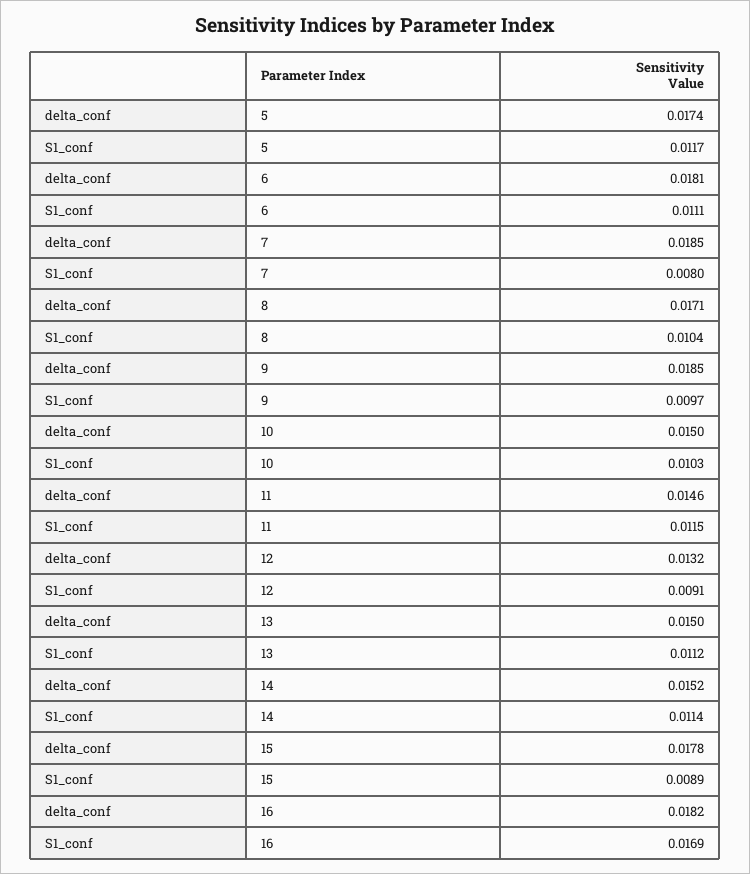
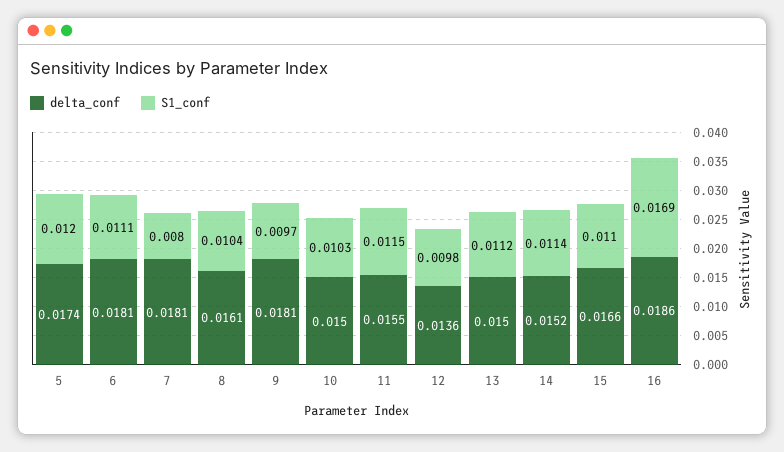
S1_conf, 5: 0.0117 -> 0.012
delta_conf, 7: 0.0185 -> 0.0181
delta_conf, 8: 0.0171 -> 0.0161
delta_conf, 9: 0.0185 -> 0.0181
delta_conf, 11: 0.0146 -> 0.0155
delta_conf, 12: 0.0132 -> 0.0136
S1_conf, 12: 0.0091 -> 0.0098
delta_conf, 15: 0.0178 -> 0.0166
S1_conf, 15: 0.0089 -> 0.011
delta_conf, 16: 0.0182 -> 0.0186

